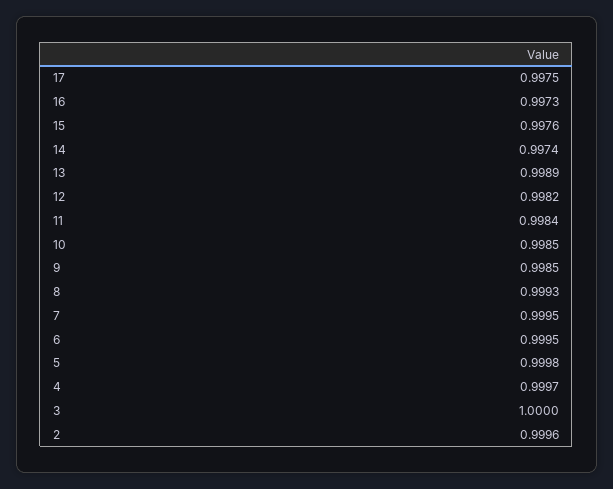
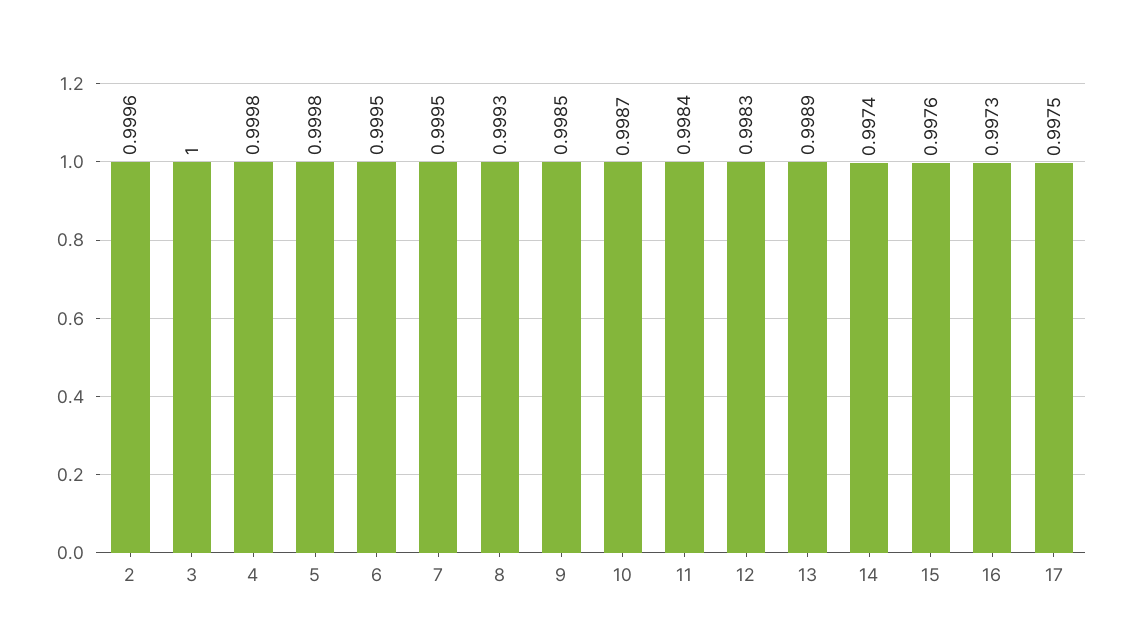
12: 0.9982 -> 0.9983
10: 0.9985 -> 0.9987
4: 0.9997 -> 0.9998

